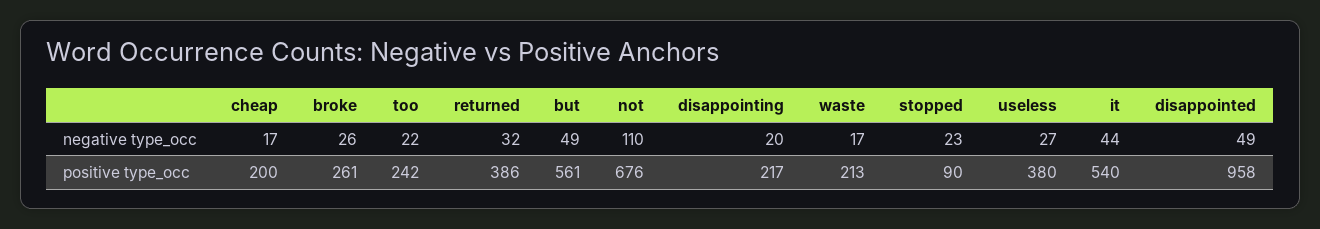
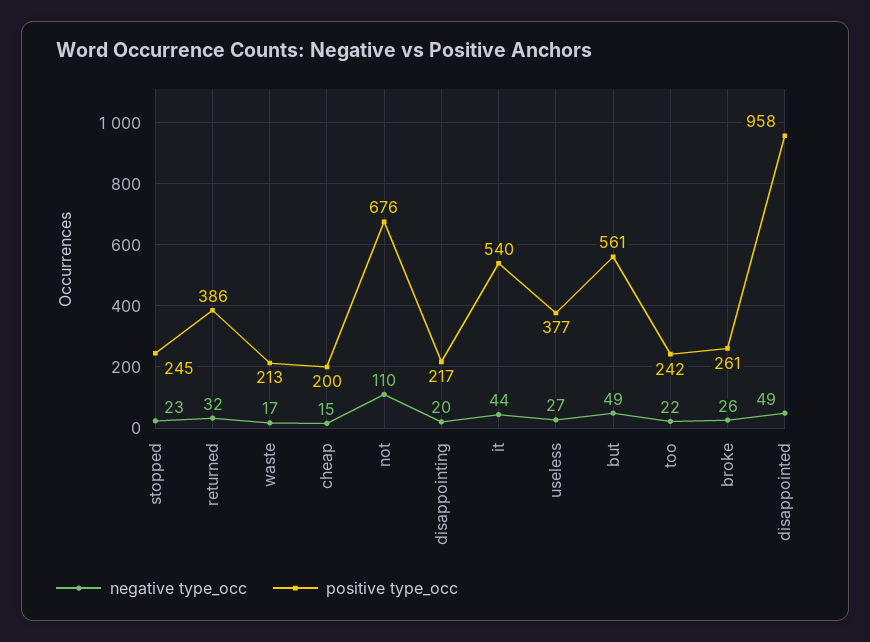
negative type_occ, cheap: 17 -> 15
positive type_occ, stopped: 90 -> 245
positive type_occ, useless: 380 -> 377

